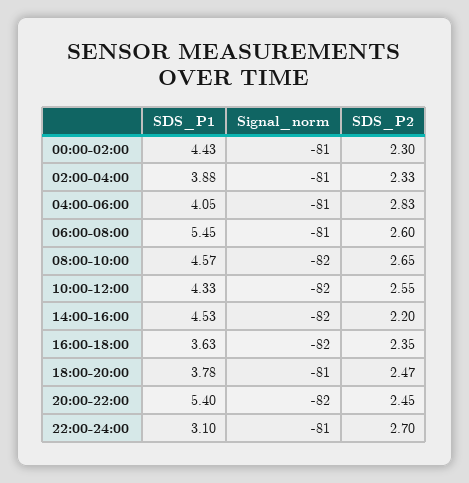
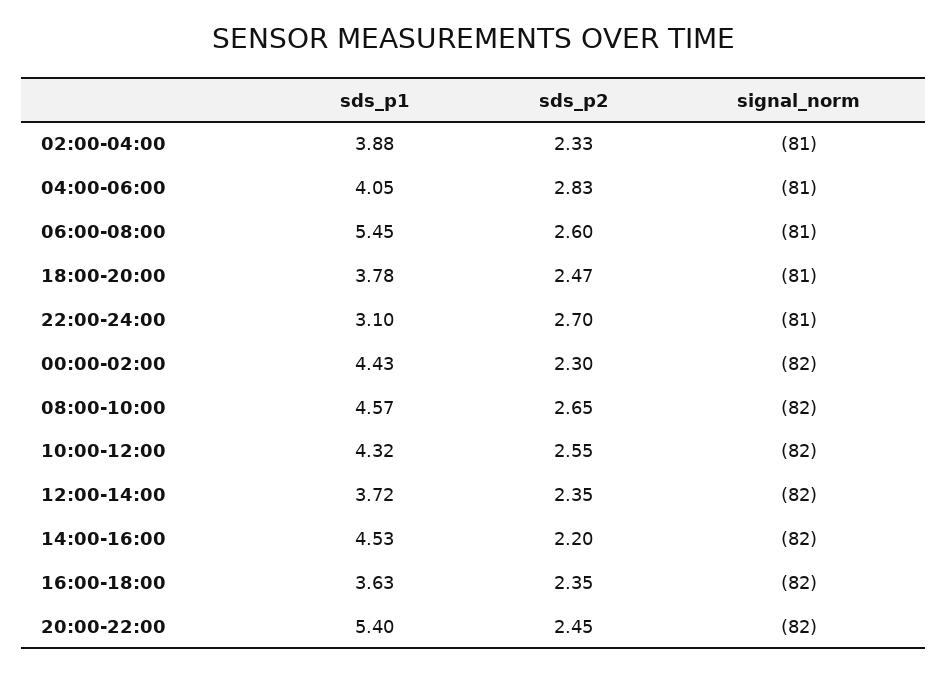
Signal_norm, 00:00-02:00: -81 -> -82
SDS_P1, 10:00-12:00: 4.33 -> 4.32
SDS_P1, 12:00-14:00: none -> 3.72
SDS_P2, 12:00-14:00: none -> 2.35
Signal_norm, 12:00-14:00: none -> -82

